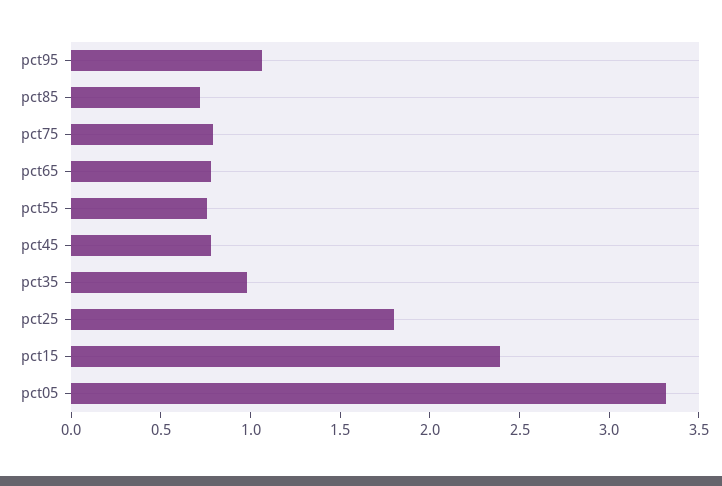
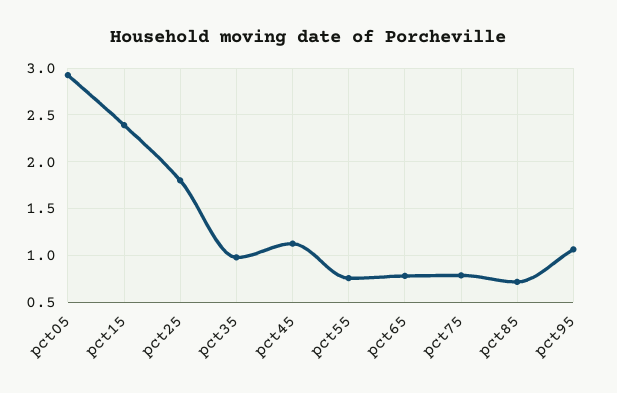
pct45: 0.8 -> 1.1
pct05: 3.3 -> 2.9

